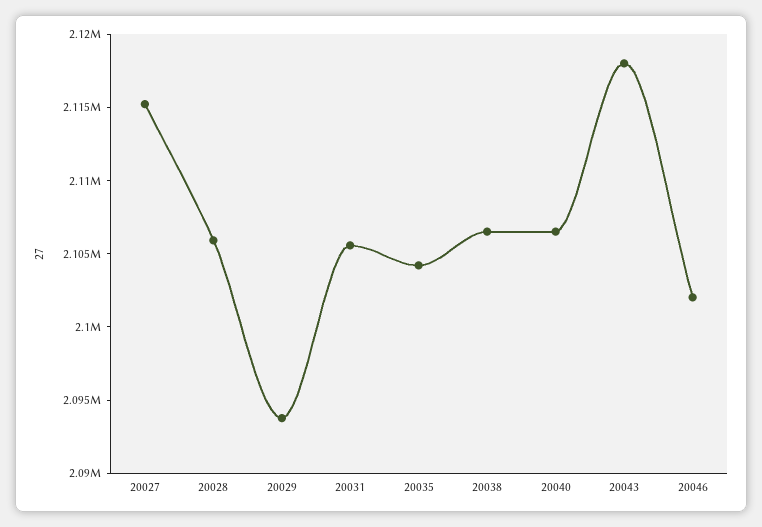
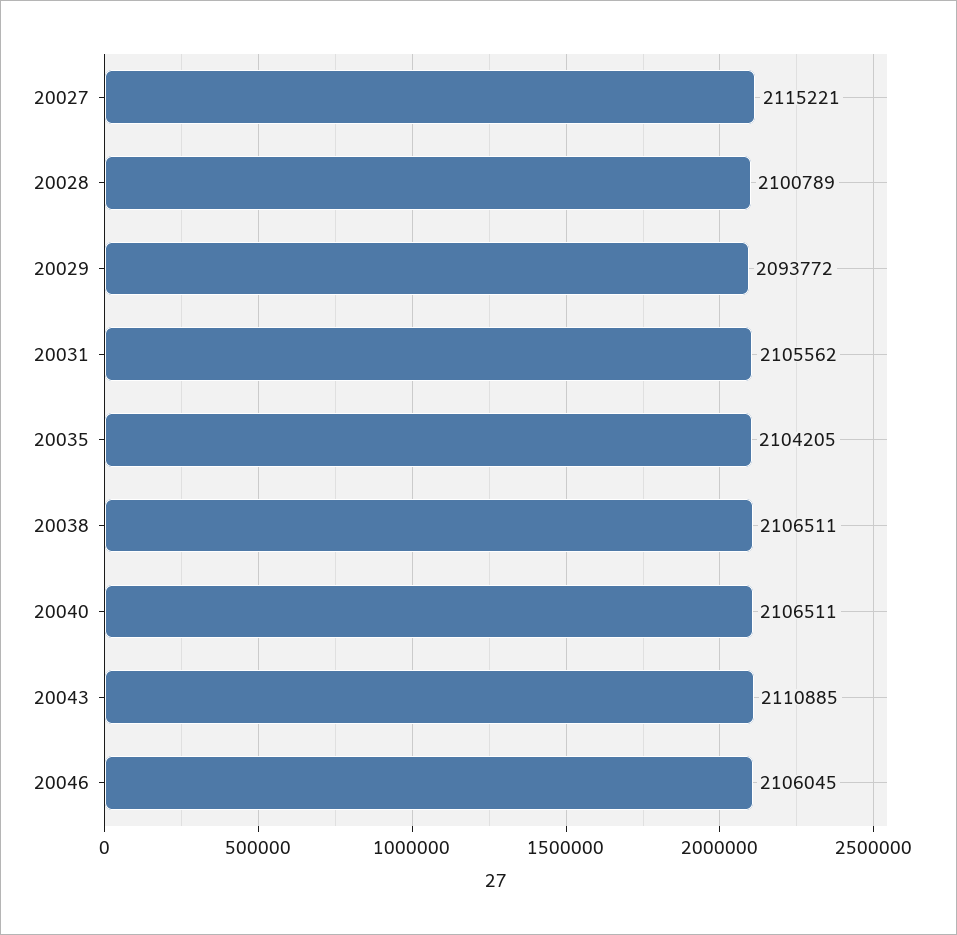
20028: 2106000 -> 2100789
20043: 2118000 -> 2110885
20046: 2102000 -> 2106045

